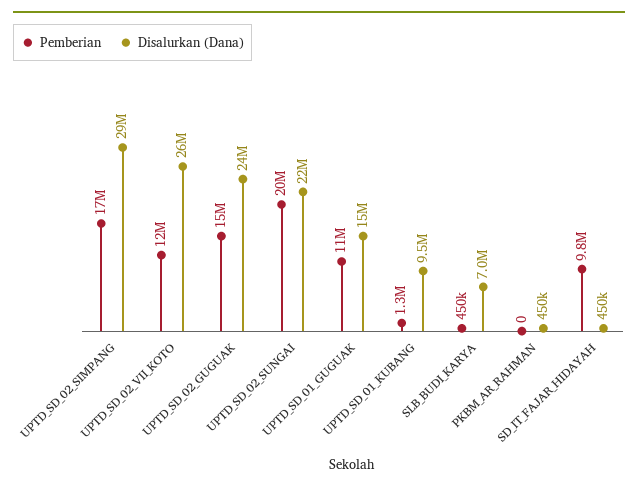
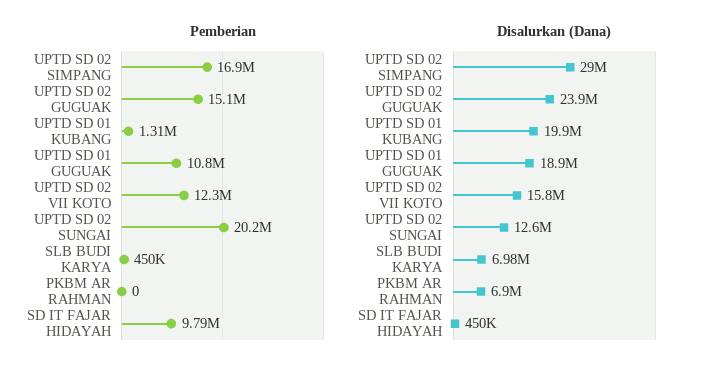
Disalurkan (Dana), UPTD_SD_02_VII_KOTO: 26000000 -> 15800000
Disalurkan (Dana), UPTD_SD_02_SUNGAI: 22000000 -> 12600000
Disalurkan (Dana), UPTD_SD_01_GUGUAK: 15000000 -> 18900000
Disalurkan (Dana), UPTD_SD_01_KUBANG: 9500000 -> 19900000
Disalurkan (Dana), PKBM_AR_RAHMAN: 450000 -> 6900000

